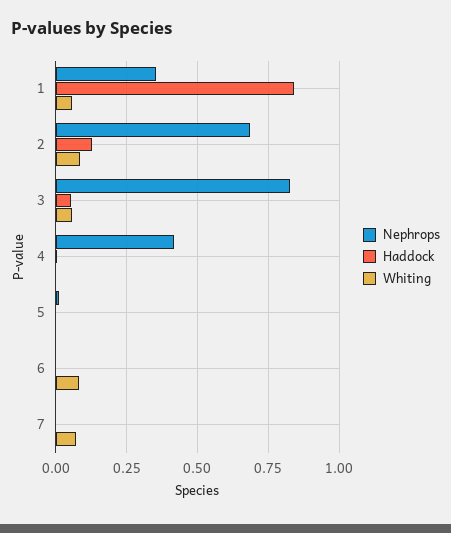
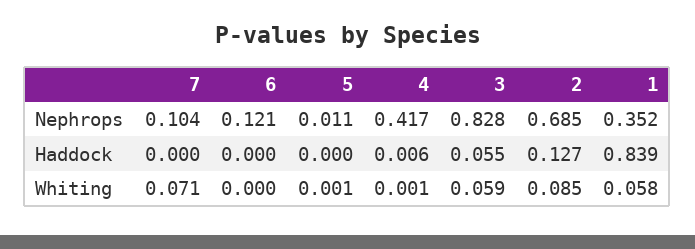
Nephrops, 6: 0 -> 0.121
Whiting, 6: 0.075 -> 0
Nephrops, 7: 0 -> 0.104

